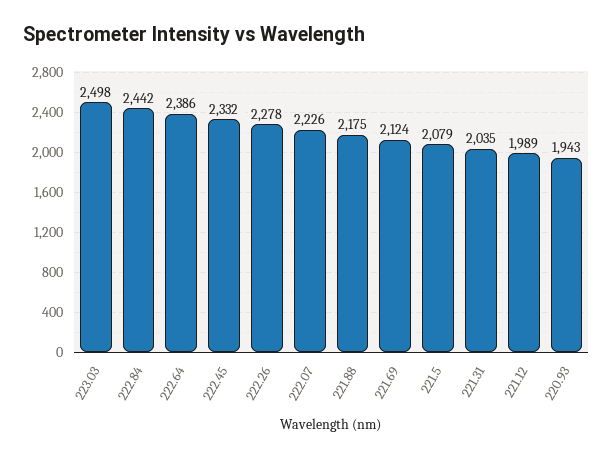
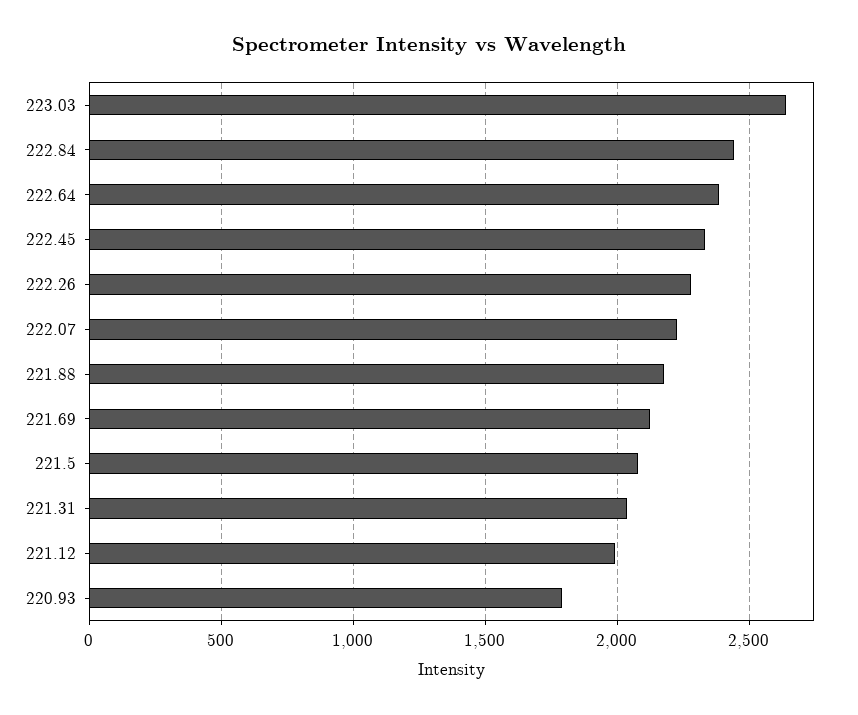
223.03: 2498 -> 2650
220.93: 1943 -> 1800

